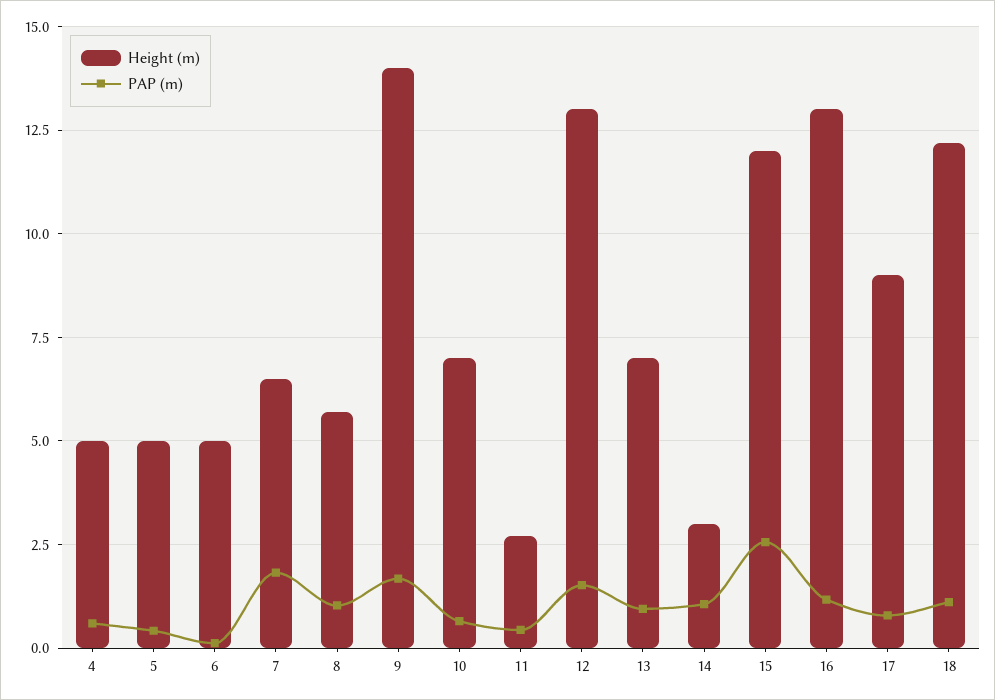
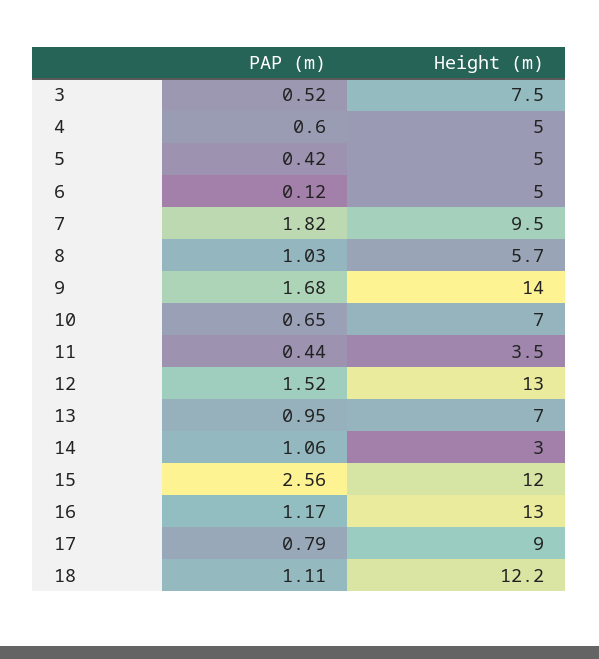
Height (m), 7: 6.5 -> 9.5
Height (m), 11: 2.75 -> 3.5
PAP (m), 3: none -> 0.52
Height (m), 3: none -> 7.5

